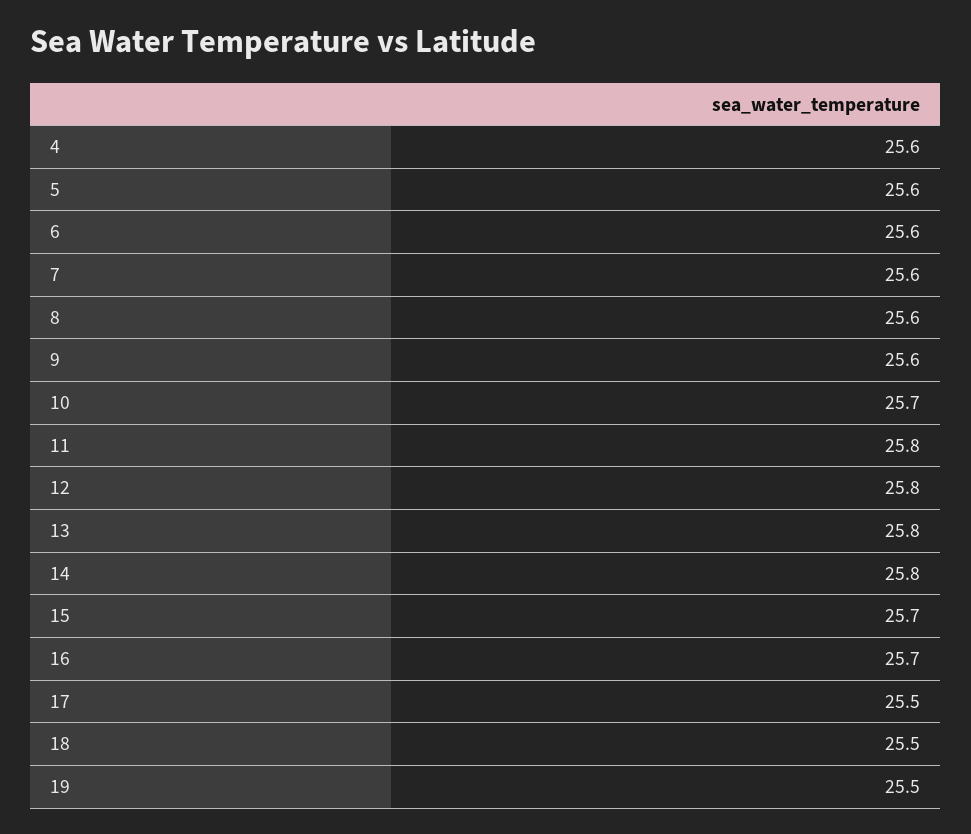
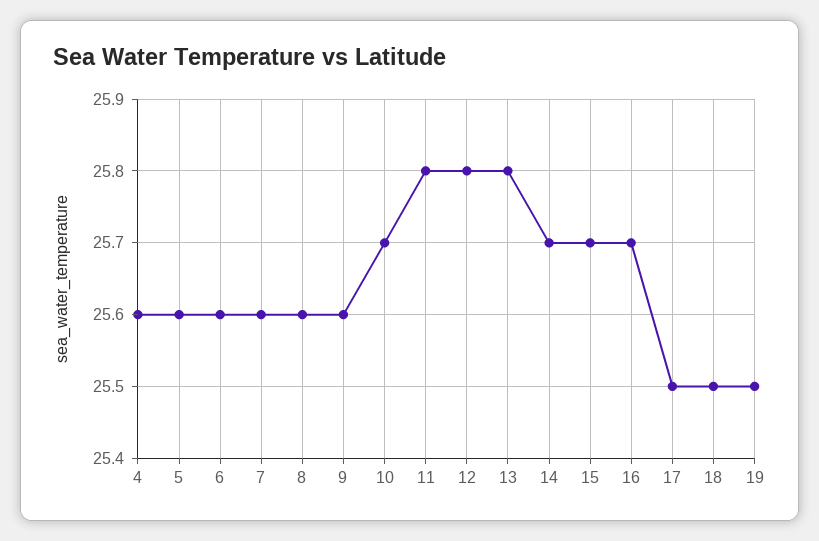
14: 25.8 -> 25.7

